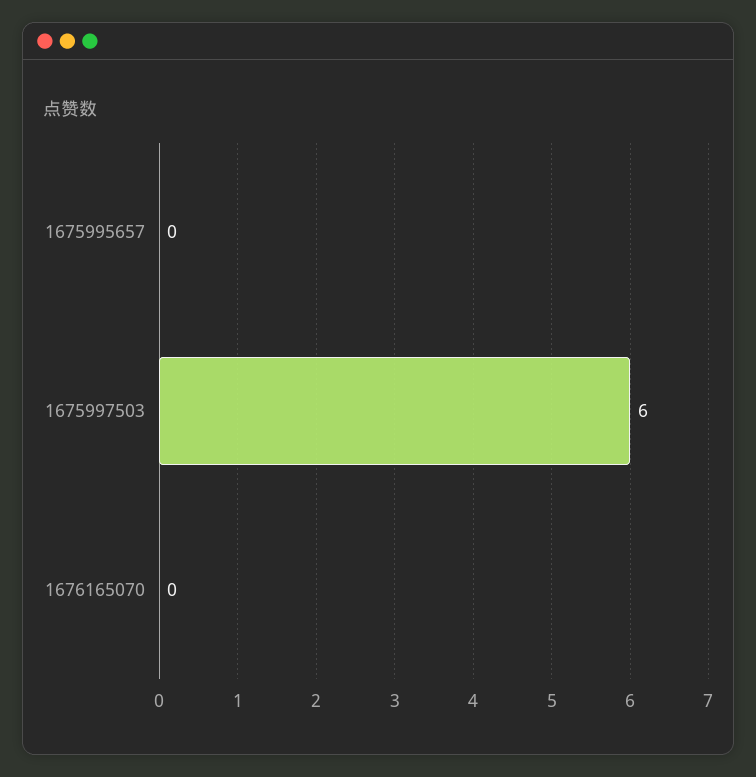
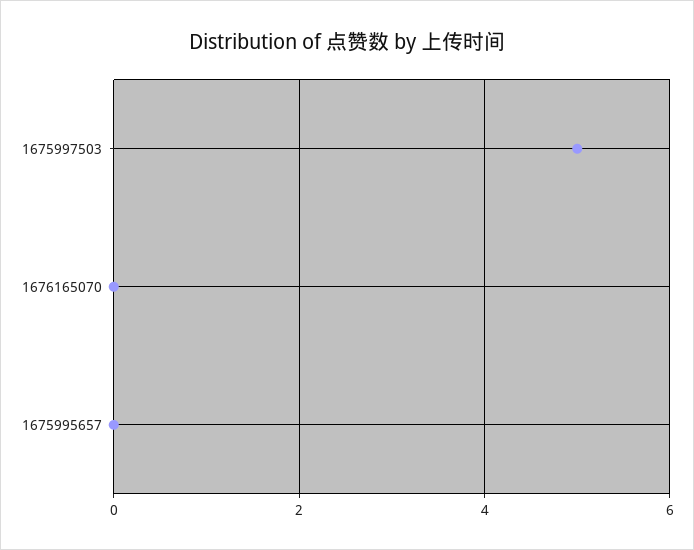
1675997503: 6 -> 5

